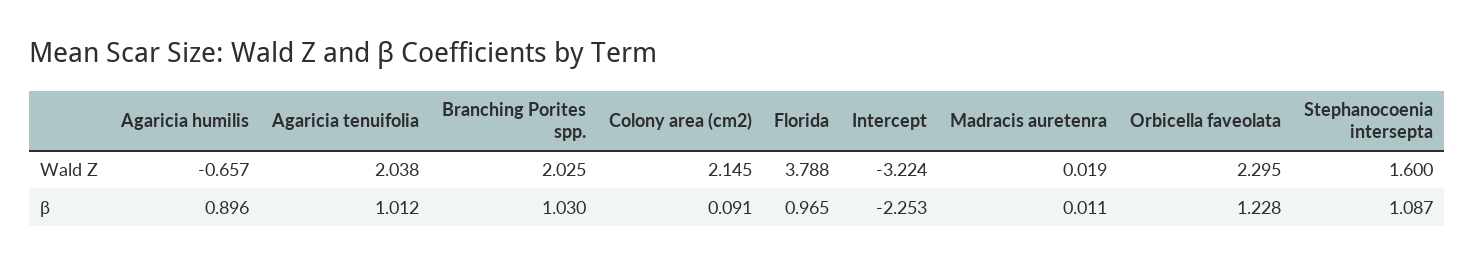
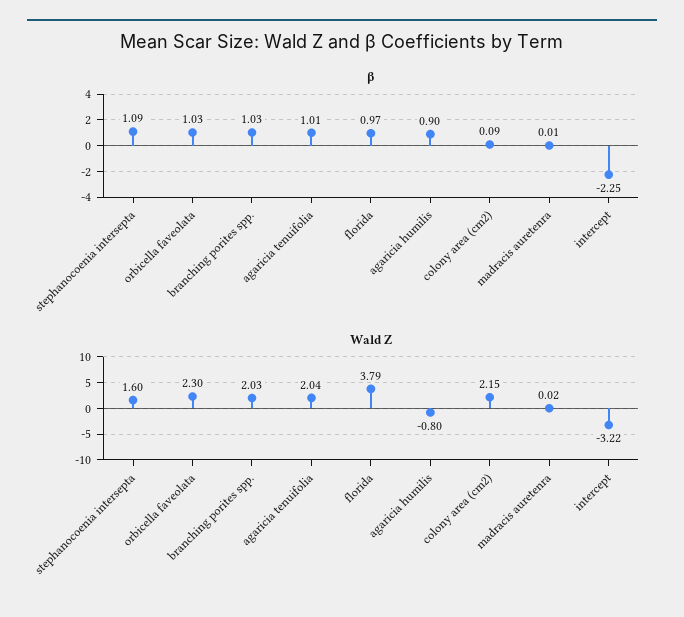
Wald Z, Agaricia humilis: -0.657 -> -0.8
β, Orbicella faveolata: 1.228 -> 1.03

